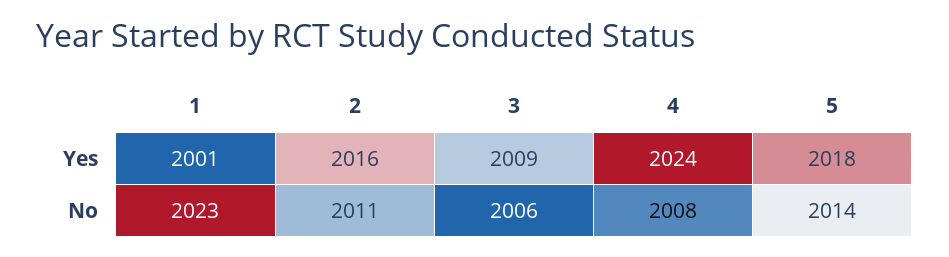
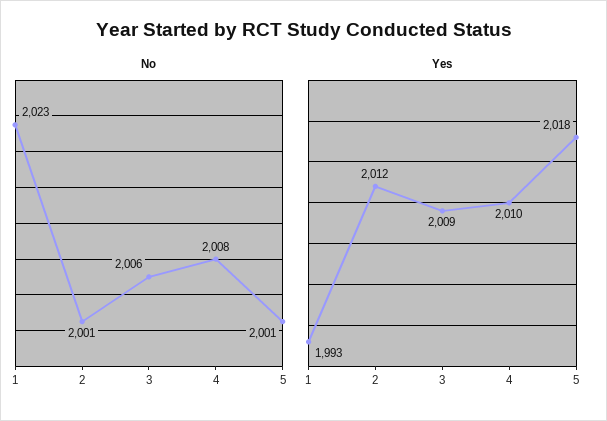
Yes, 1: 2001 -> 1993
Yes, 2: 2016 -> 2012
Yes, 4: 2024 -> 2010
No, 2: 2011 -> 2001
No, 5: 2014 -> 2001

